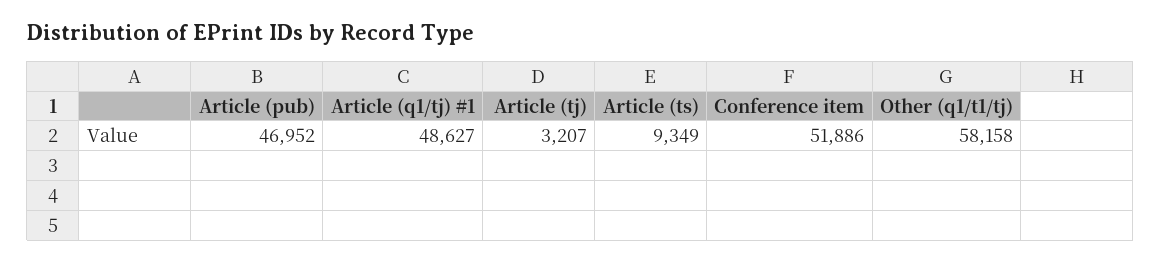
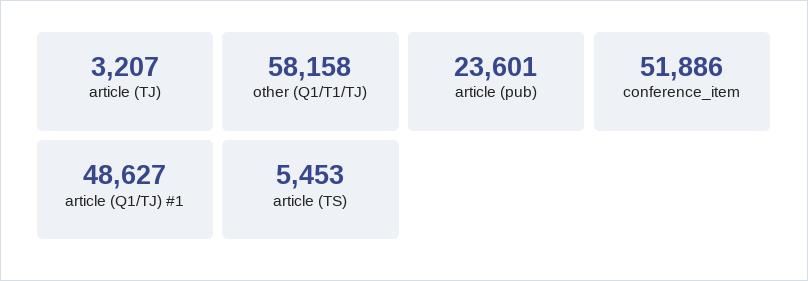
Article (pub): 46952 -> 23601
Article (ts): 9349 -> 5453

